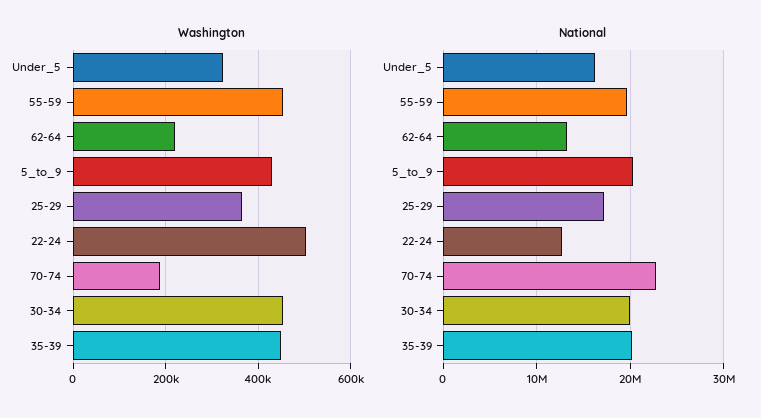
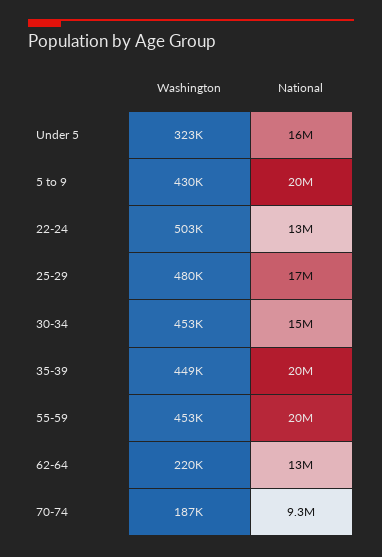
Washington, 25-29: 360000 -> 480000
National, 70-74: 23000000 -> 9300000
National, 30-34: 20000000 -> 15000000

